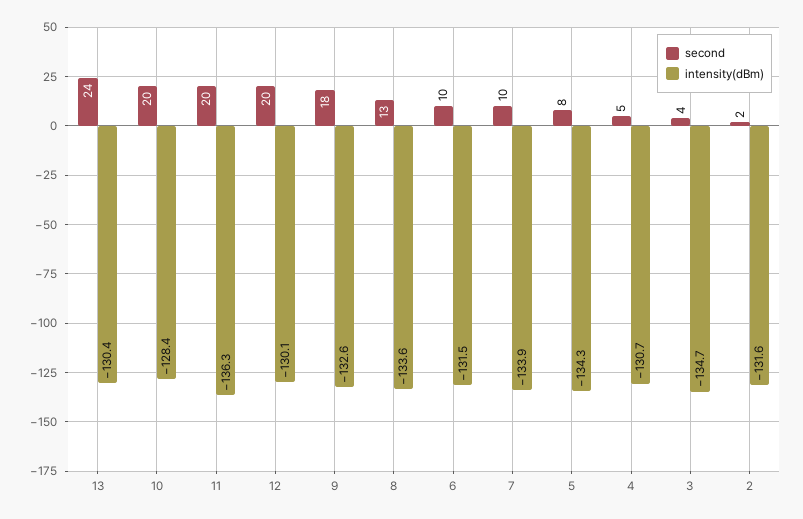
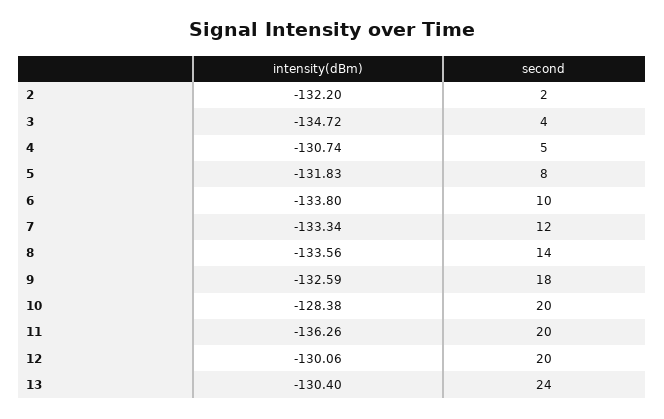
second, 8: 13 -> 14
intensity(dBm), 6: -131.5 -> -133.8
second, 7: 10 -> 12
intensity(dBm), 7: -133.9 -> -133.34
intensity(dBm), 5: -134.3 -> -131.83
intensity(dBm), 2: -131.6 -> -132.2

